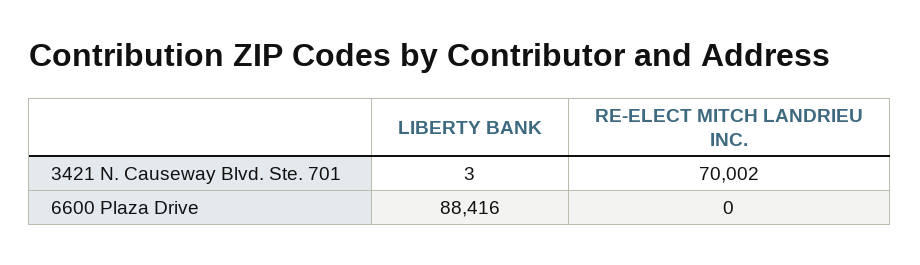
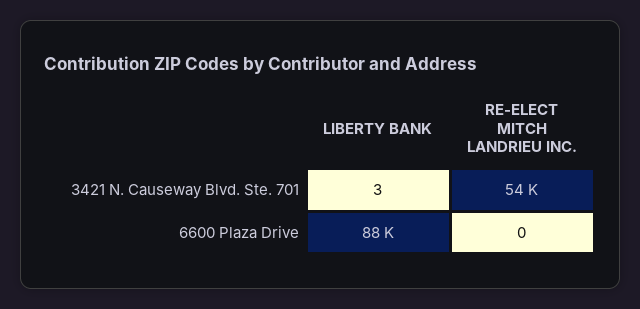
RE-ELECT MITCH LANDRIEU INC., 3421 N. Causeway Blvd. Ste. 701: 70002 -> 54000

